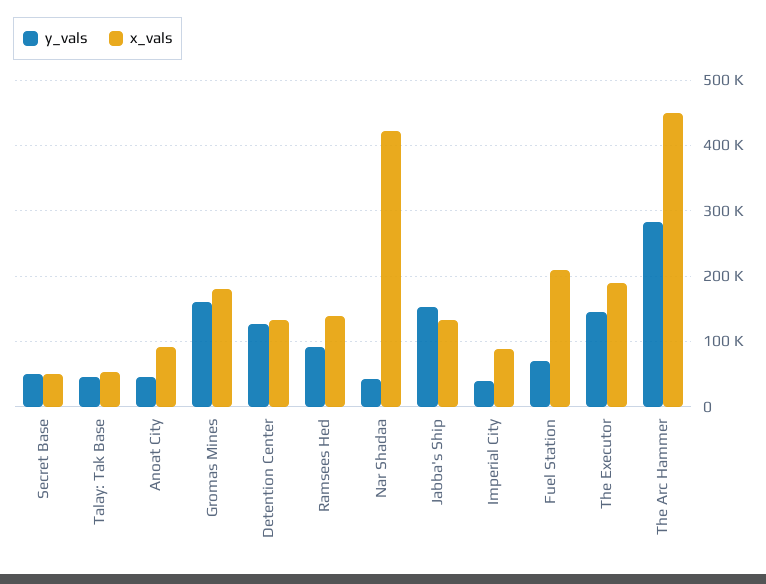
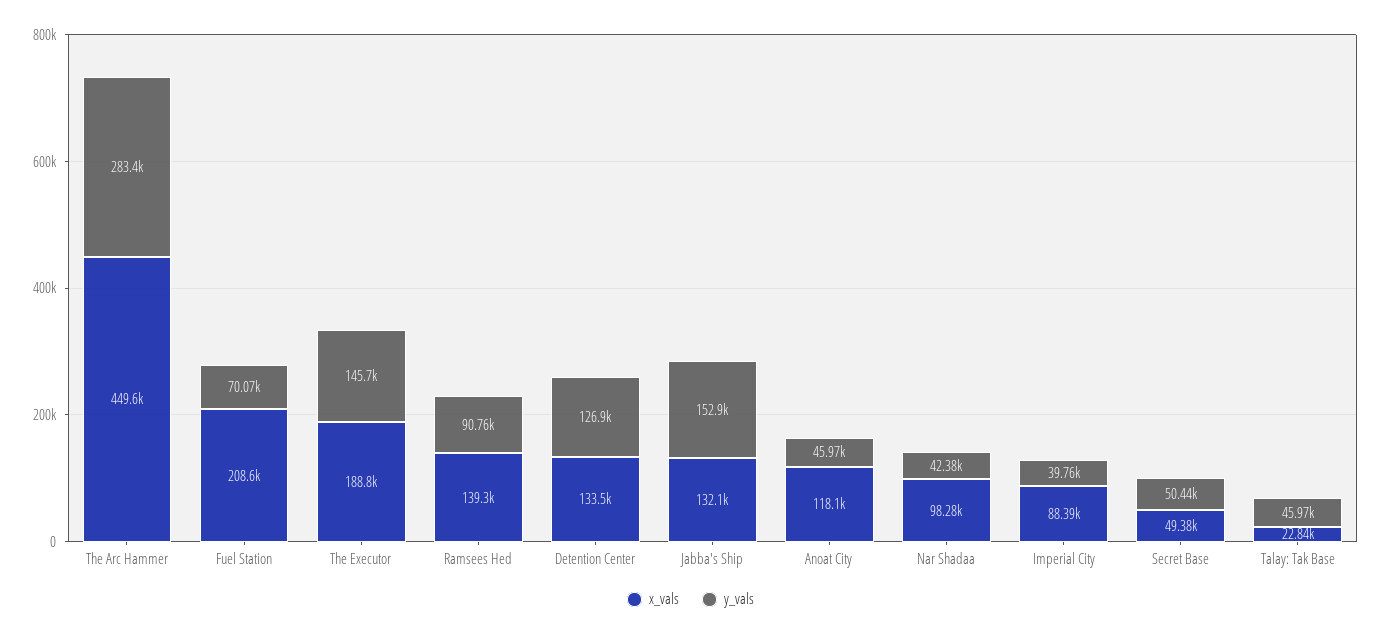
x_vals, Talay: Tak Base: 50000 -> 22840
x_vals, Anoat City: 90000 -> 118100
y_vals, Gromas Mines: 160000 -> none
x_vals, Gromas Mines: 180000 -> none
x_vals, Nar Shadaa: 420000 -> 98280

